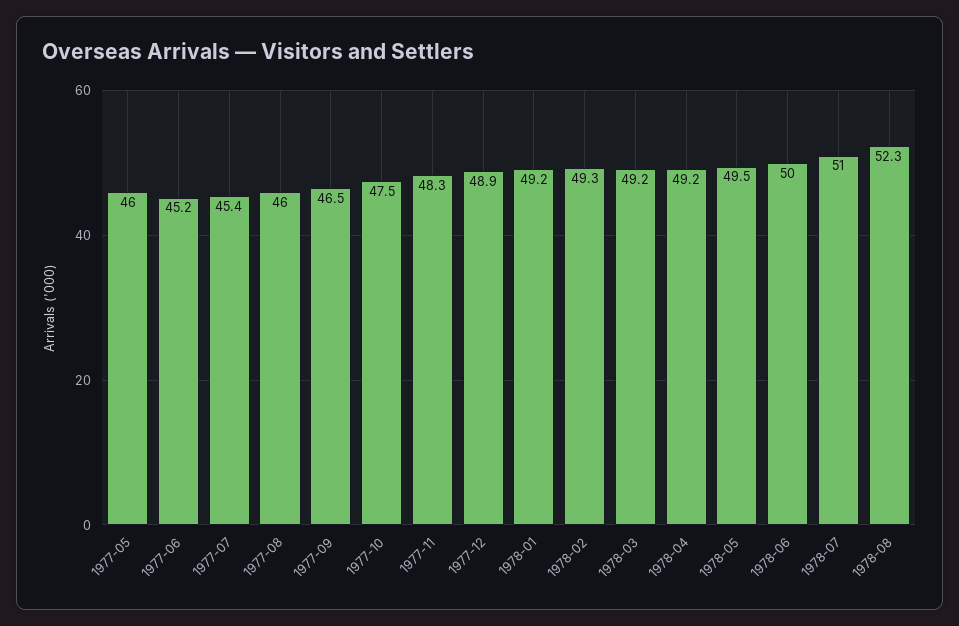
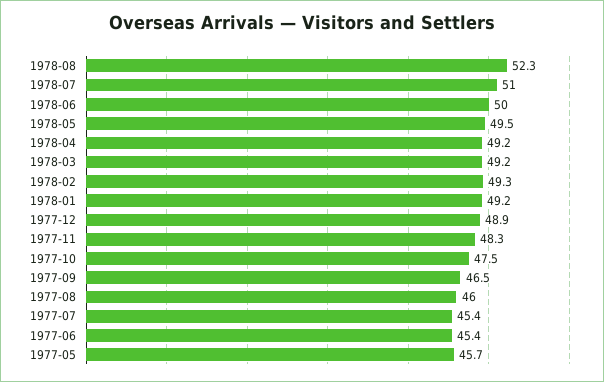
1977-05: 46 -> 45.7
1977-06: 45.2 -> 45.4

